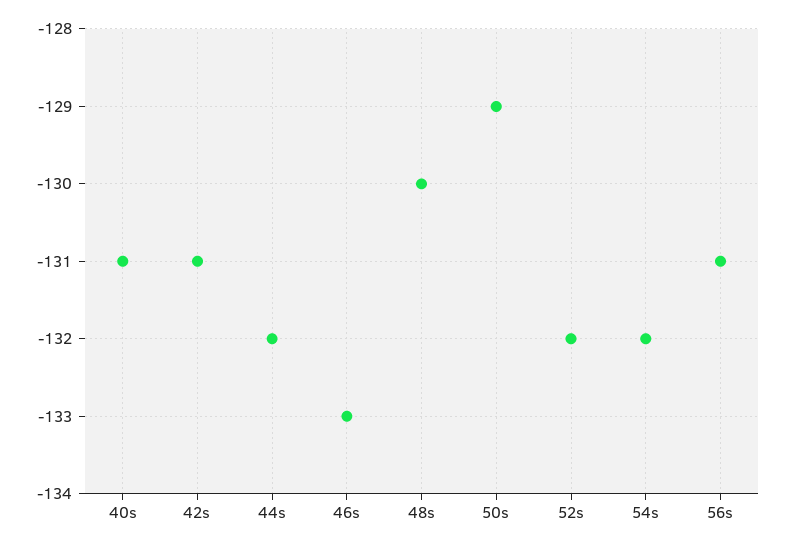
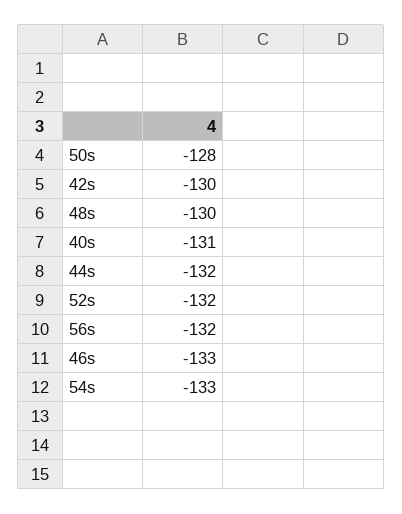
42s: -131 -> -130
50s: -129 -> -128
54s: -132 -> -133
56s: -131 -> -132

